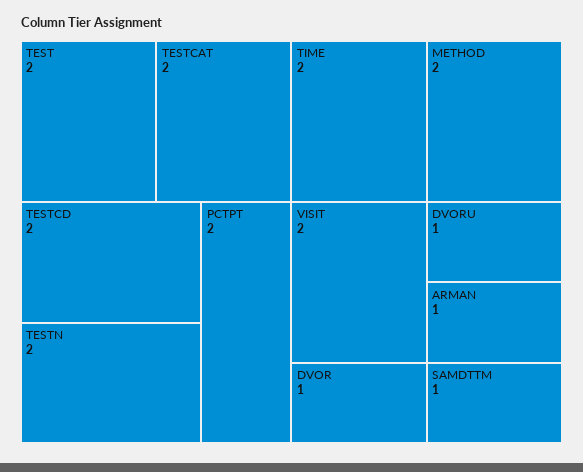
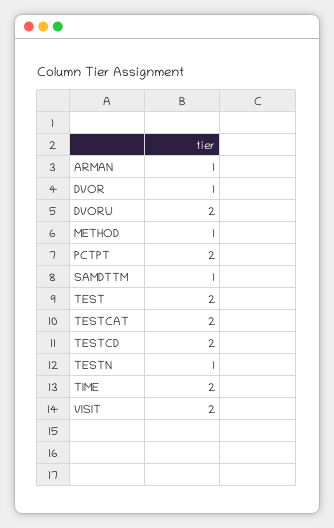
TESTN: 2 -> 1
METHOD: 2 -> 1
DVORU: 1 -> 2

